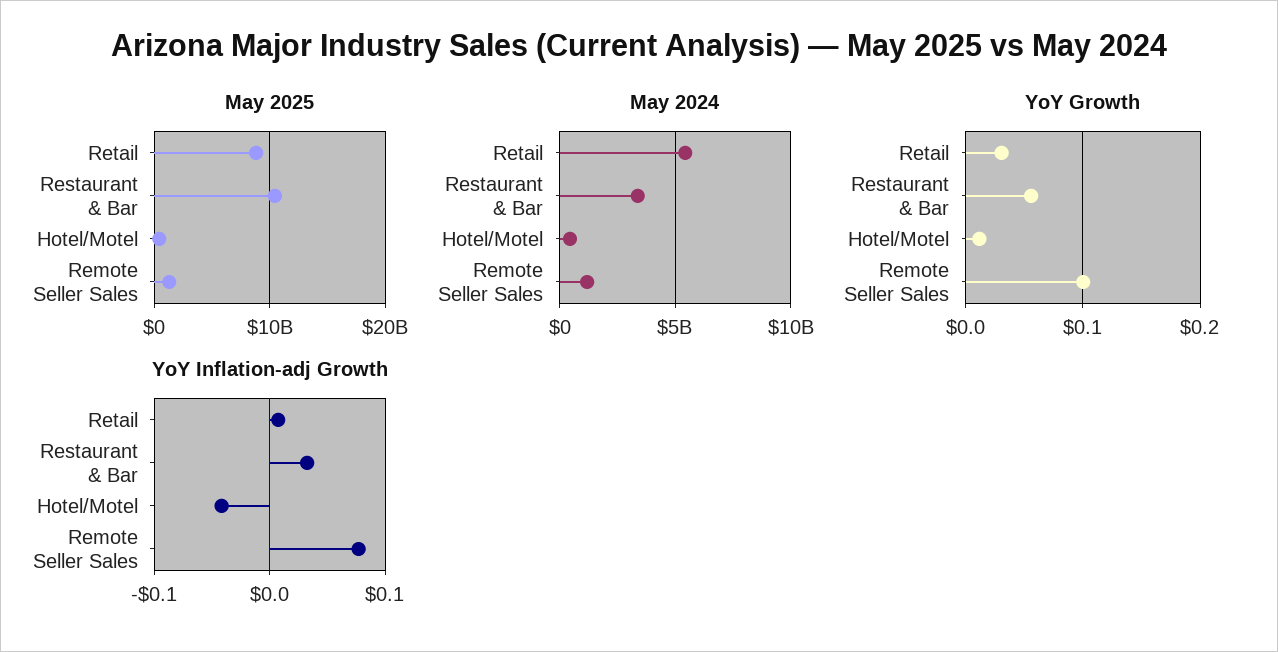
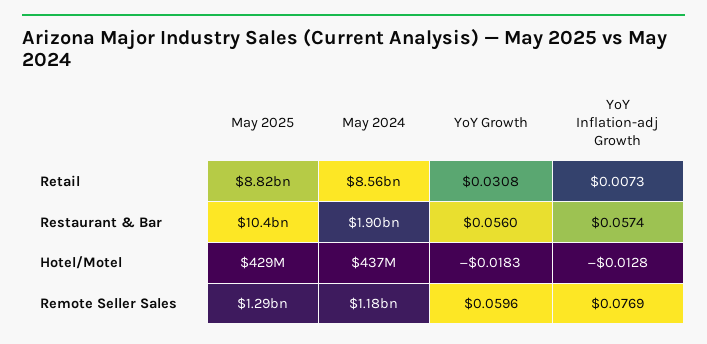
May 2024, Retail: 5500000000 -> 8560000000
May 2024, Restaurant & Bar: 3500000000 -> 1900000000
YoY Growth, Hotel/Motel: 0.01 -> -0.0183
YoY Growth, Remote Seller Sales: 0.1 -> 0.0596
YoY Inflation-adj Growth, Restaurant & Bar: 0.03 -> 0.0574
YoY Inflation-adj Growth, Hotel/Motel: -0.04 -> -0.0128

